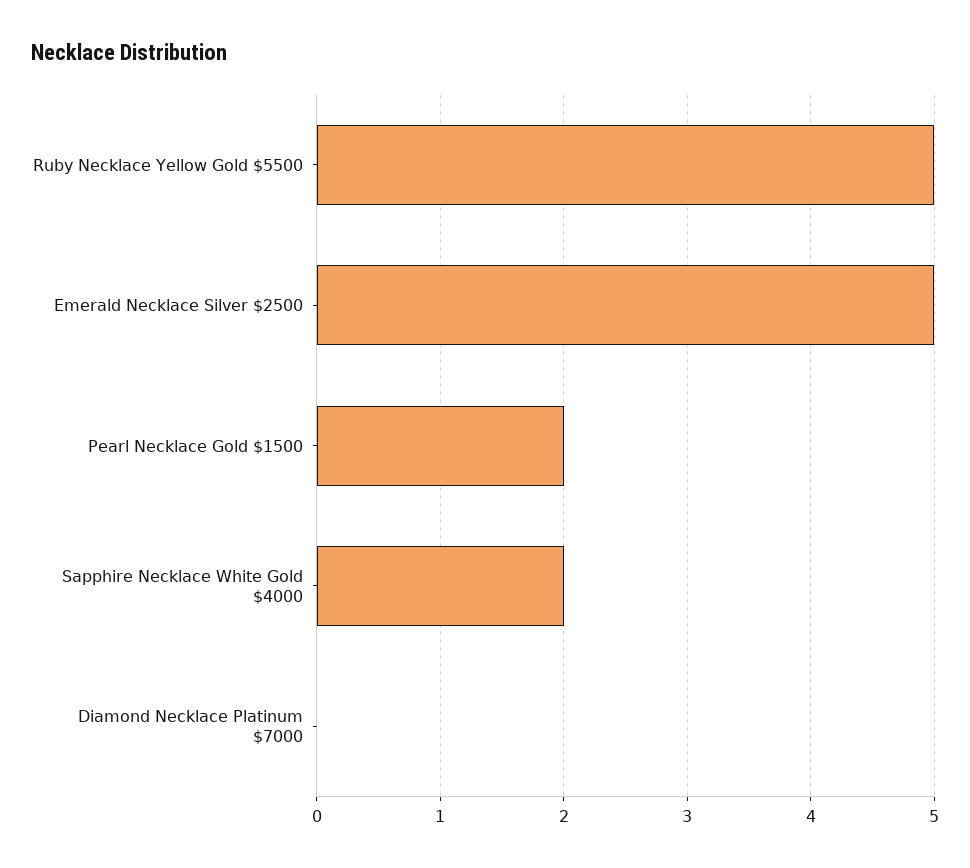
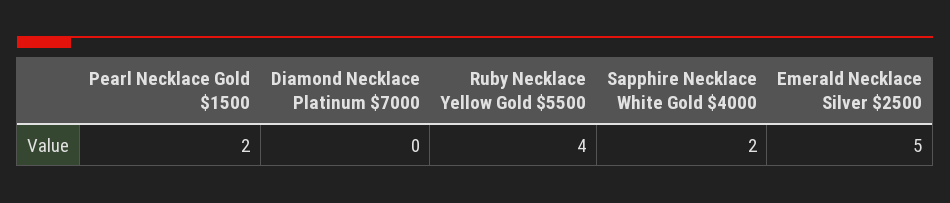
Ruby Necklace Yellow Gold $5500: 5 -> 4

